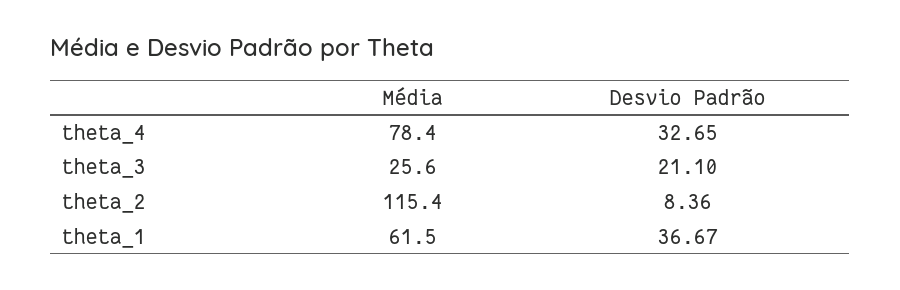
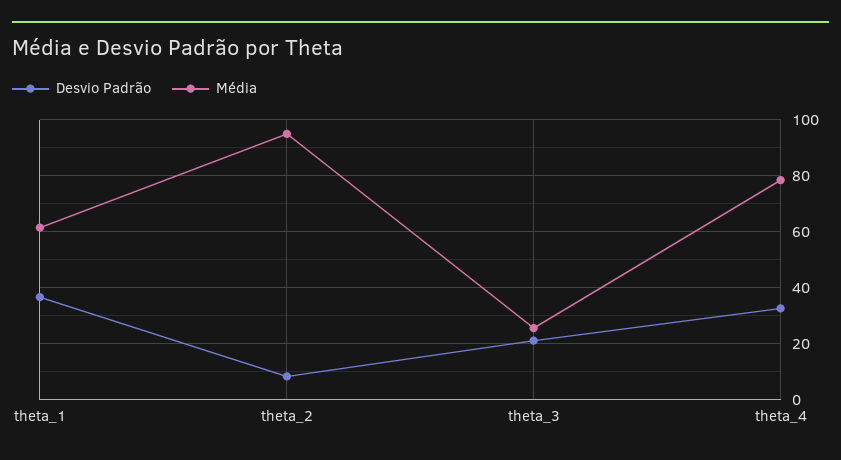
Média, theta_2: 115.4 -> 95

